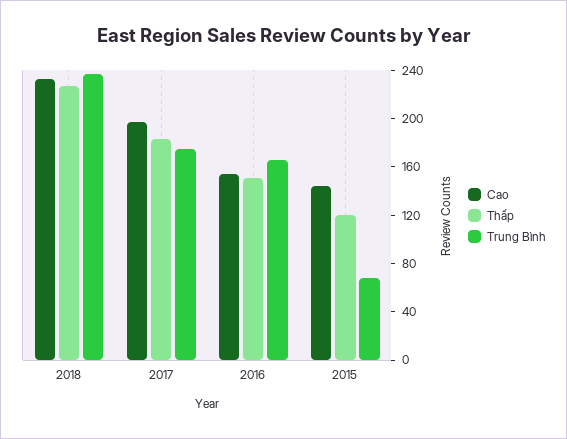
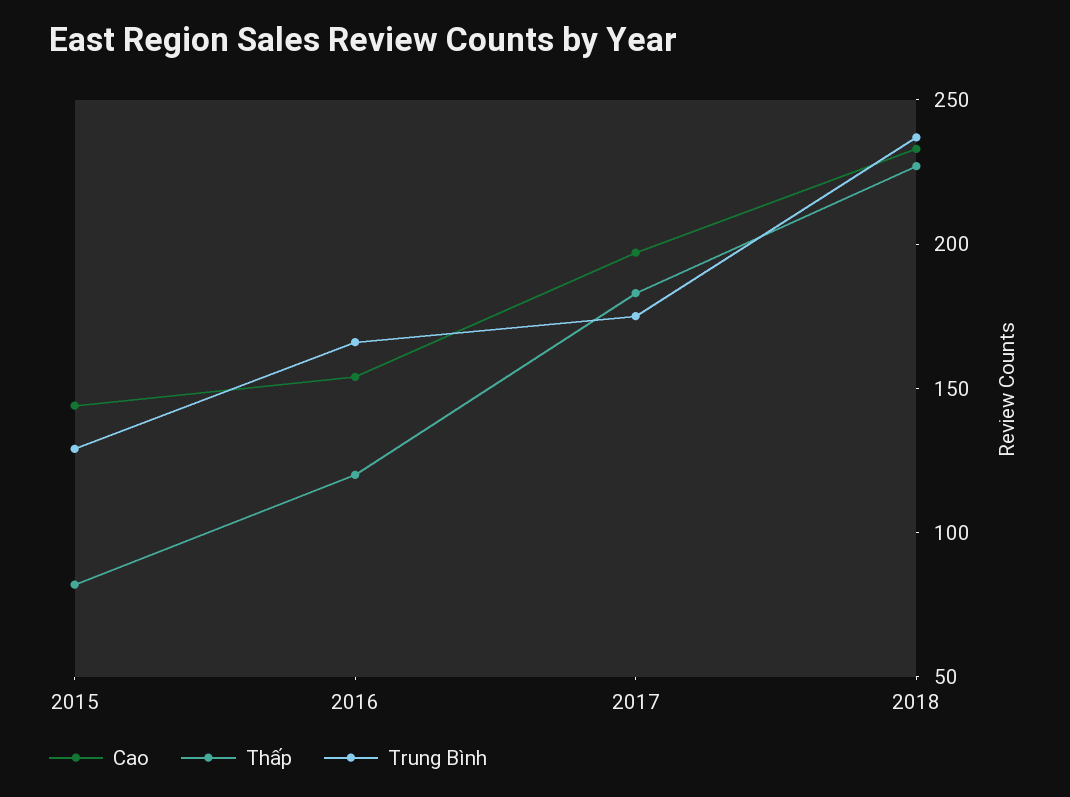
Thấp, 2016: 150 -> 120
Thấp, 2015: 120 -> 80
Trung Bình, 2015: 70 -> 130

